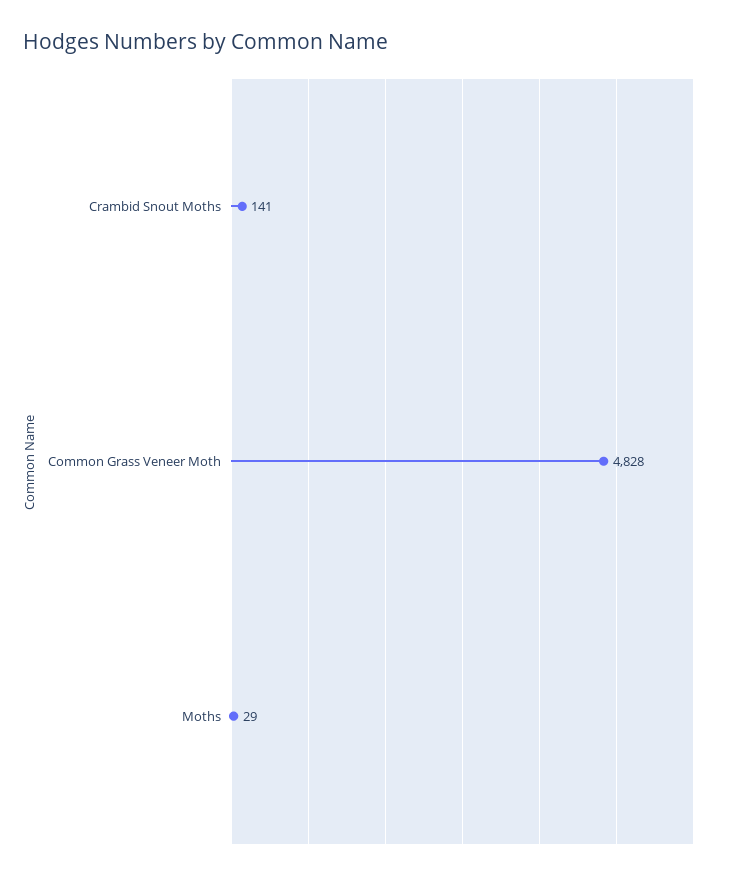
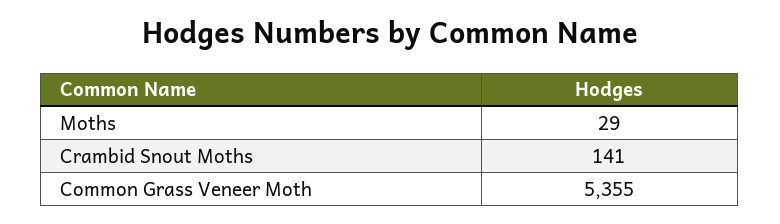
Common Grass Veneer Moth: 4828 -> 5355

